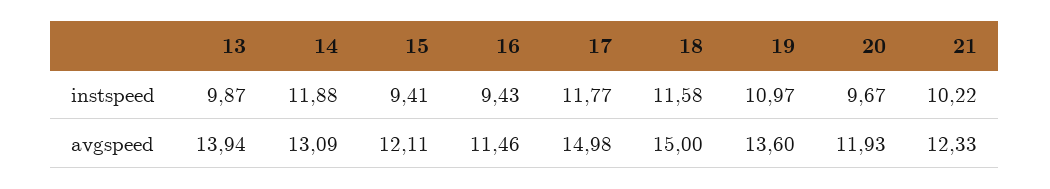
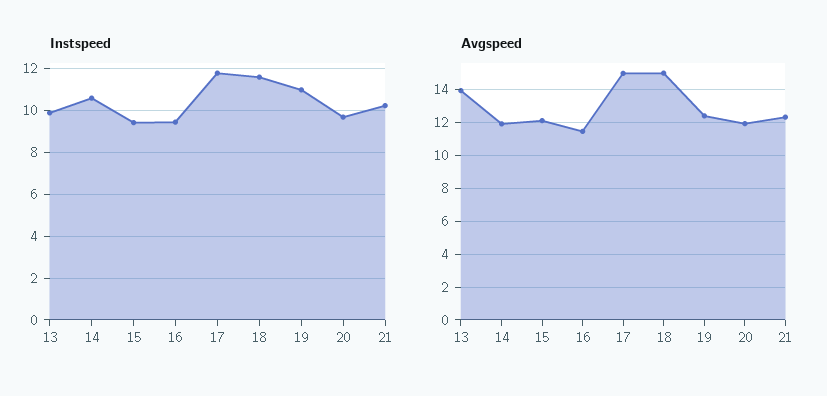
instspeed, 14: 11.88 -> 10.5
avgspeed, 14: 13.09 -> 12
avgspeed, 19: 13.6 -> 12.5

